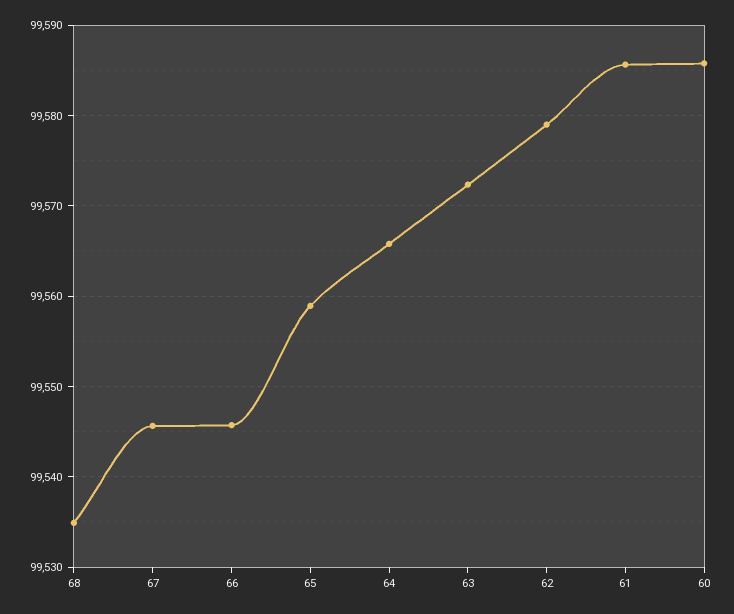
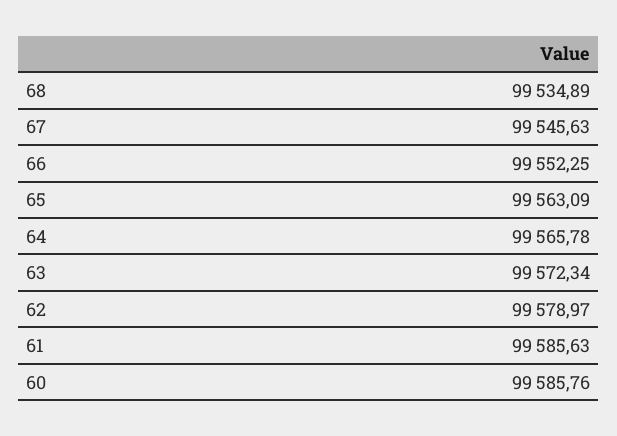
66: 99546 -> 99552.25
65: 99559 -> 99563.09

